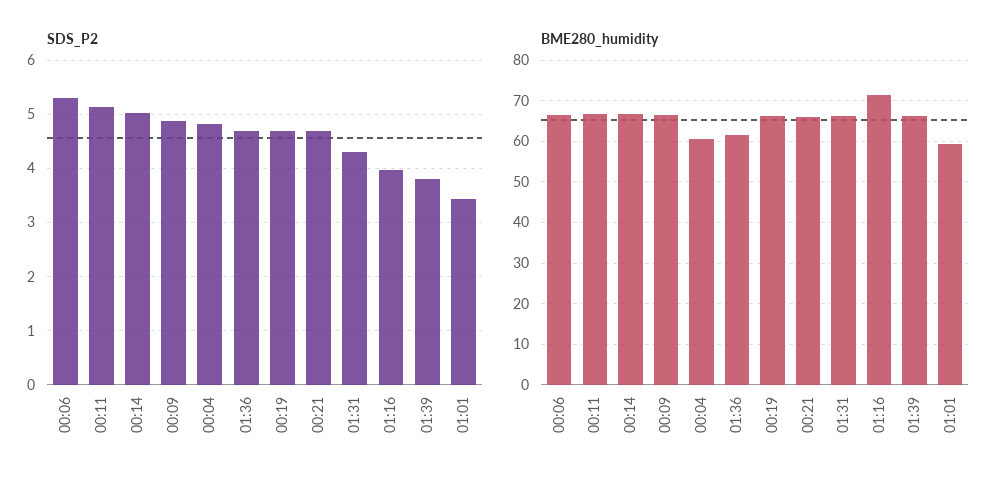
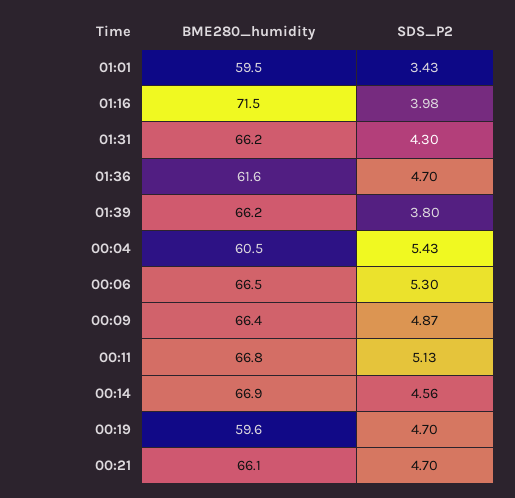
SDS_P2, 00:14: 5 -> 4.56
SDS_P2, 00:04: 4.8 -> 5.43
BME280_humidity, 00:19: 66 -> 59.6

